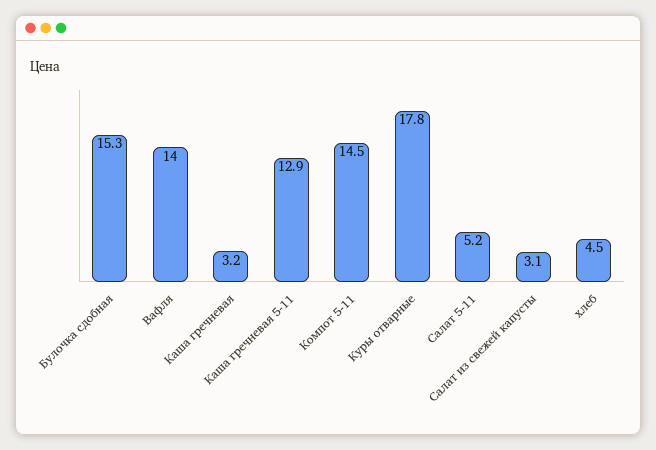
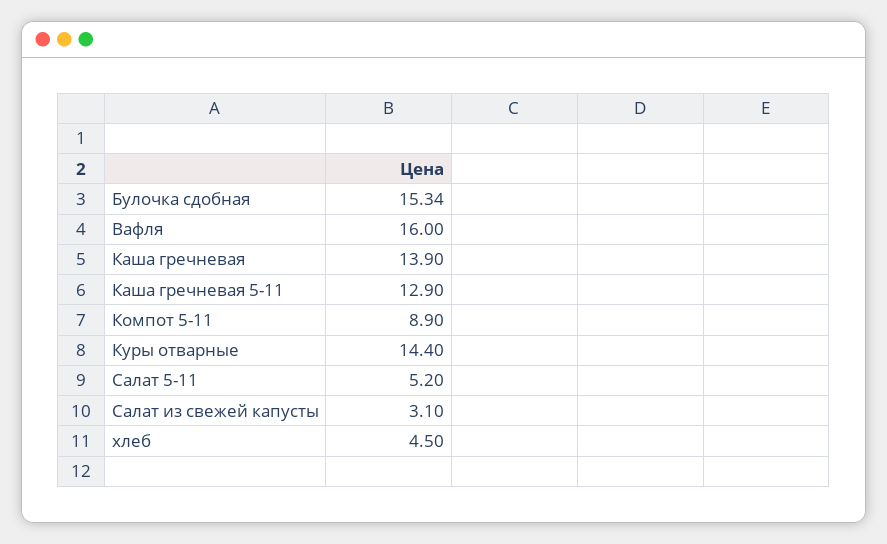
Вафля: 14 -> 16
Каша гречневая: 3.2 -> 13.9
Компот 5-11: 14.5 -> 8.9
Куры отварные: 17.8 -> 14.4

